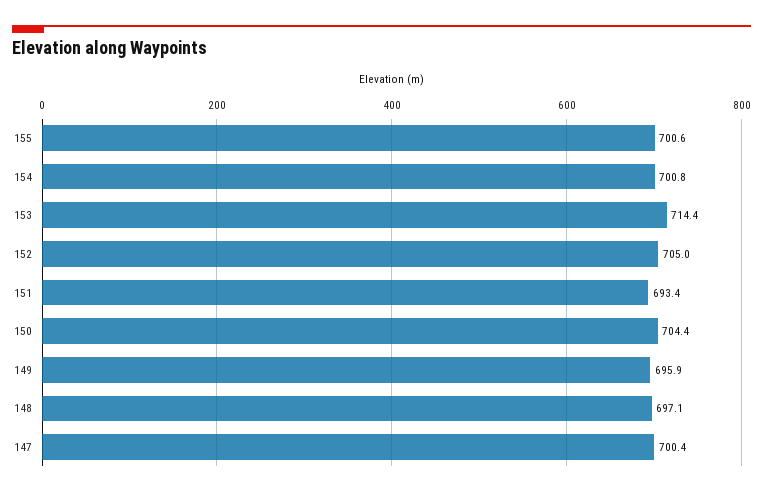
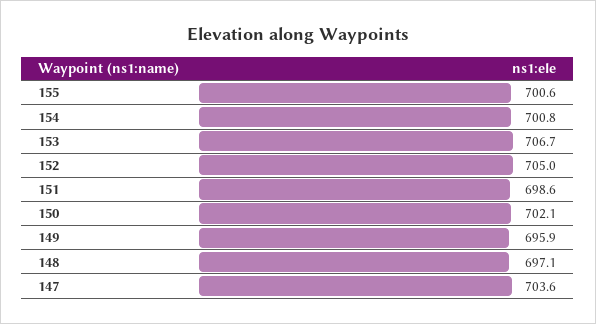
153: 714.4 -> 706.7
151: 693.4 -> 698.6
150: 704.4 -> 702.1
147: 700.4 -> 703.6

